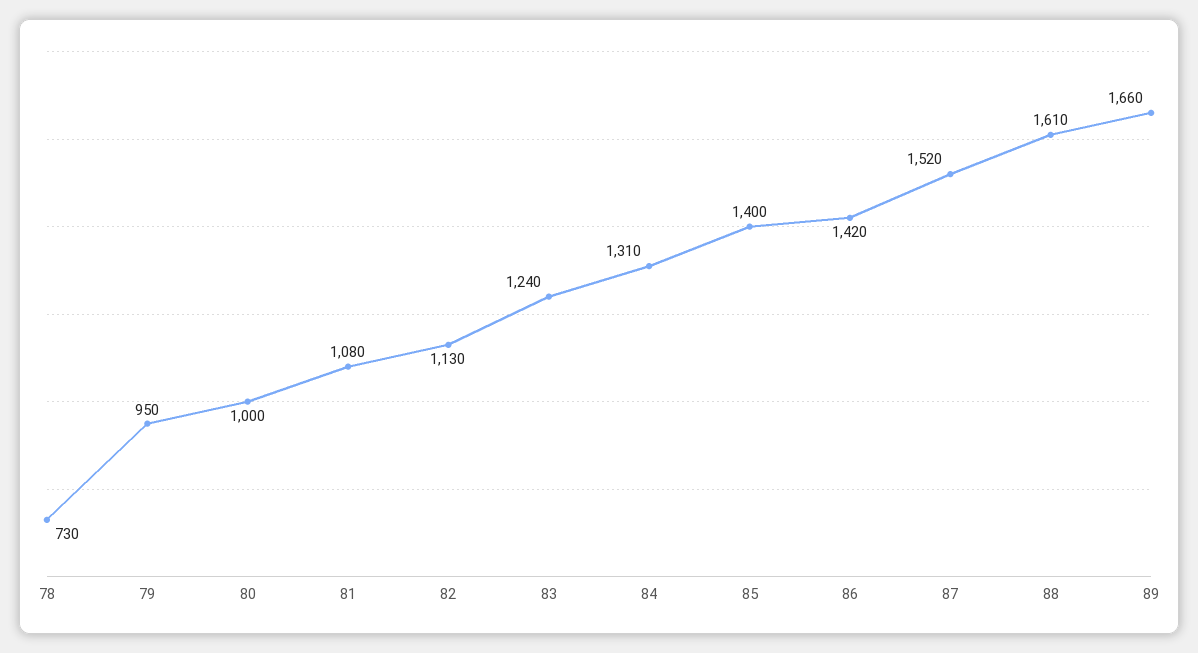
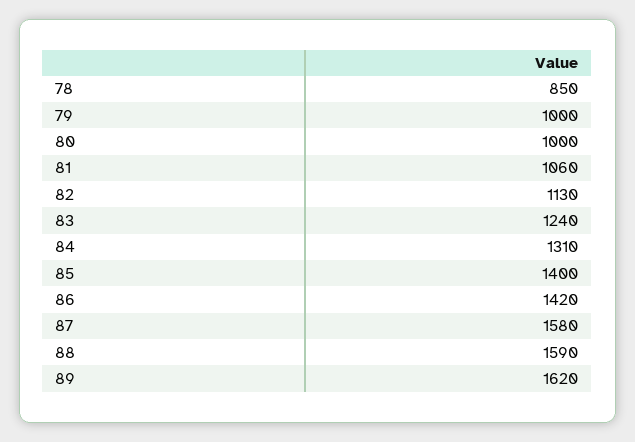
78: 730 -> 850
79: 950 -> 1000
81: 1080 -> 1060
87: 1520 -> 1580
88: 1610 -> 1590
89: 1660 -> 1620

